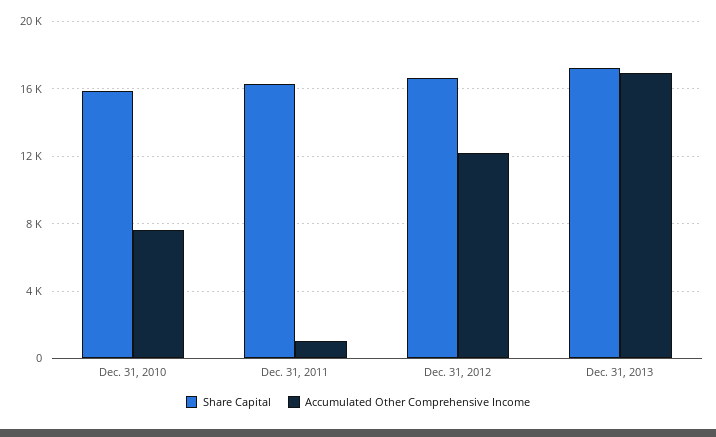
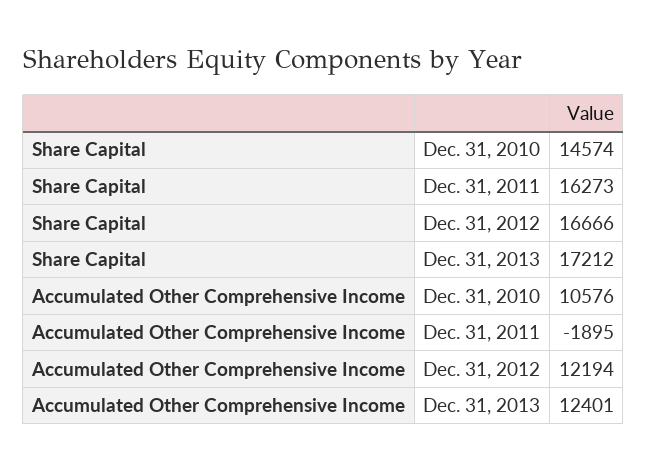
Share Capital, Dec. 31, 2010: 16000 -> 14574
Accumulated Other Comprehensive Income, Dec. 31, 2010: 7500 -> 10576
Accumulated Other Comprehensive Income, Dec. 31, 2011: 1000 -> -1895
Accumulated Other Comprehensive Income, Dec. 31, 2013: 17000 -> 12401

